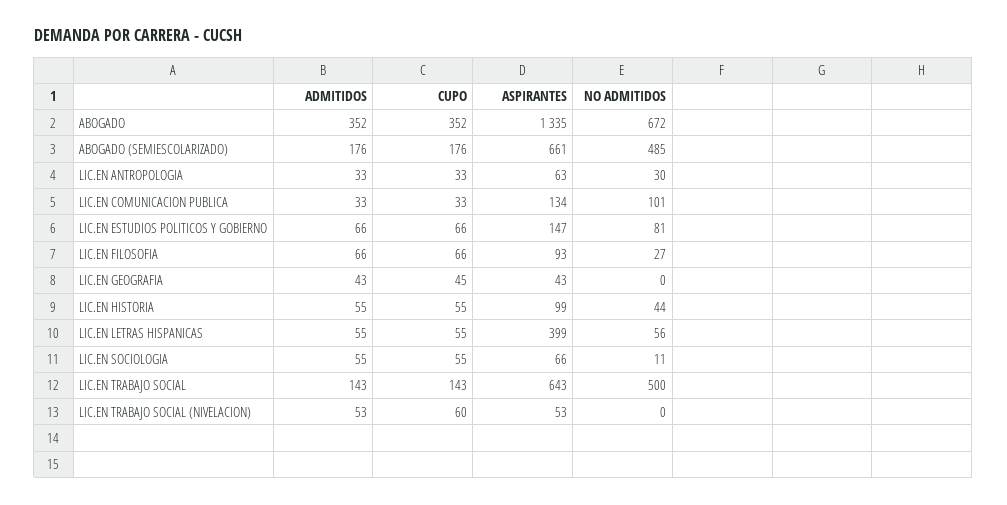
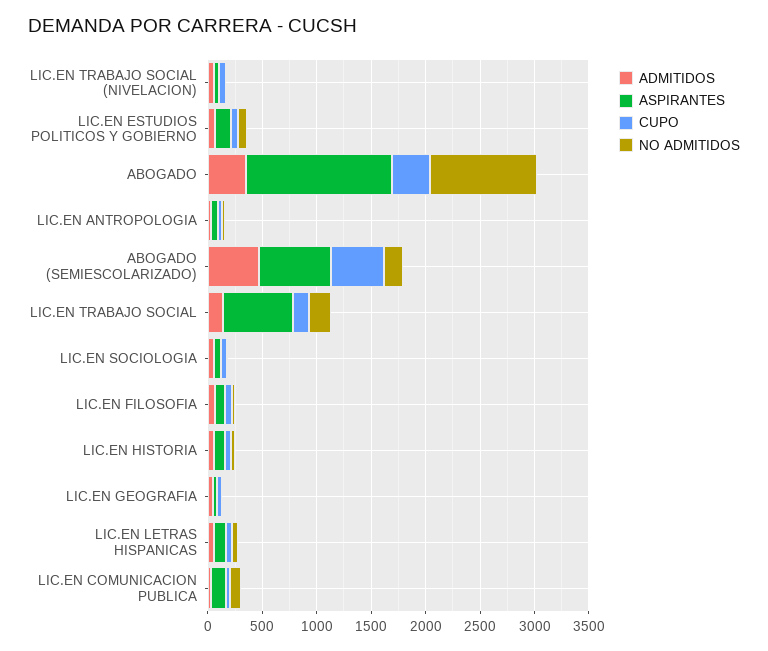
NO ADMITIDOS, ABOGADO: 672 -> 1000
ADMITIDOS, ABOGADO (SEMIESCOLARIZADO): 176 -> 500
CUPO, ABOGADO (SEMIESCOLARIZADO): 176 -> 500
NO ADMITIDOS, ABOGADO (SEMIESCOLARIZADO): 485 -> 200
ASPIRANTES, LIC.EN LETRAS HISPANICAS: 399 -> 100
NO ADMITIDOS, LIC.EN TRABAJO SOCIAL: 500 -> 200

